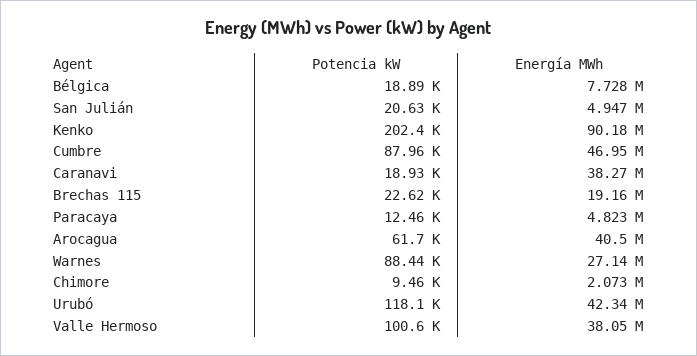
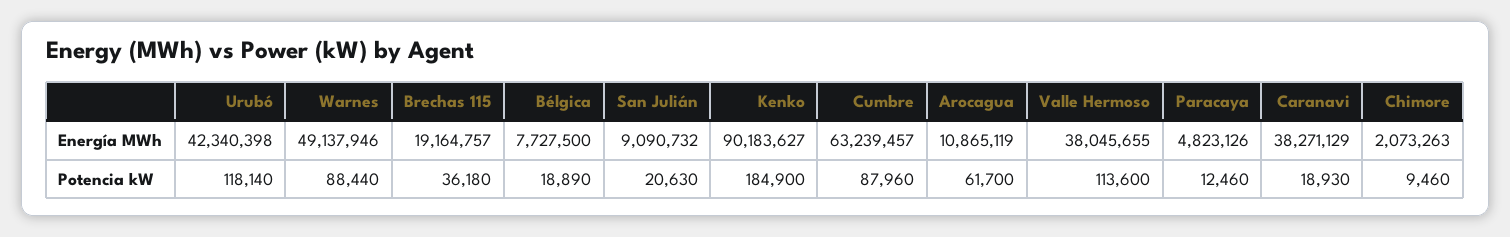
Energía MWh, San Julián: 4947000 -> 9090732
Potencia kW, Kenko: 202400 -> 184900
Energía MWh, Cumbre: 46950000 -> 63239457
Potencia kW, Brechas 115: 22620 -> 36180
Energía MWh, Arocagua: 40500000 -> 10865119
Energía MWh, Warnes: 27140000 -> 49137946
Potencia kW, Valle Hermoso: 100600 -> 113600

